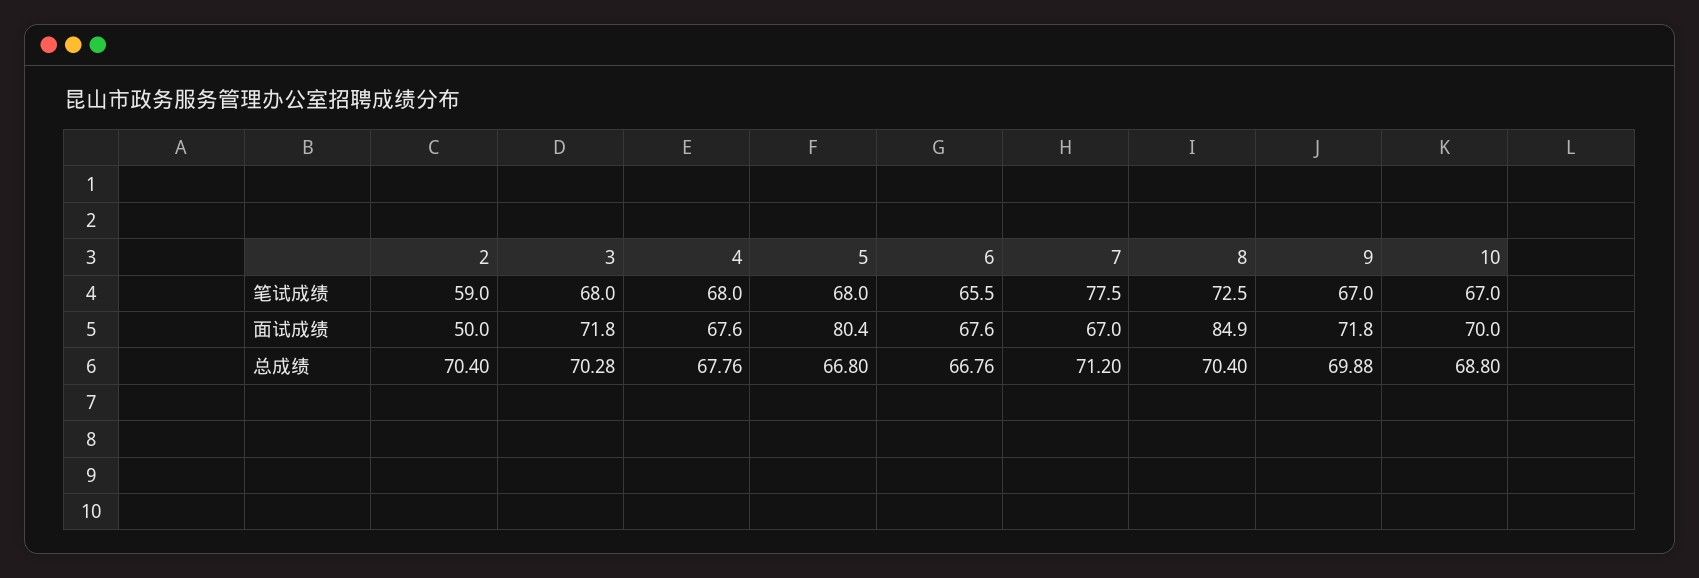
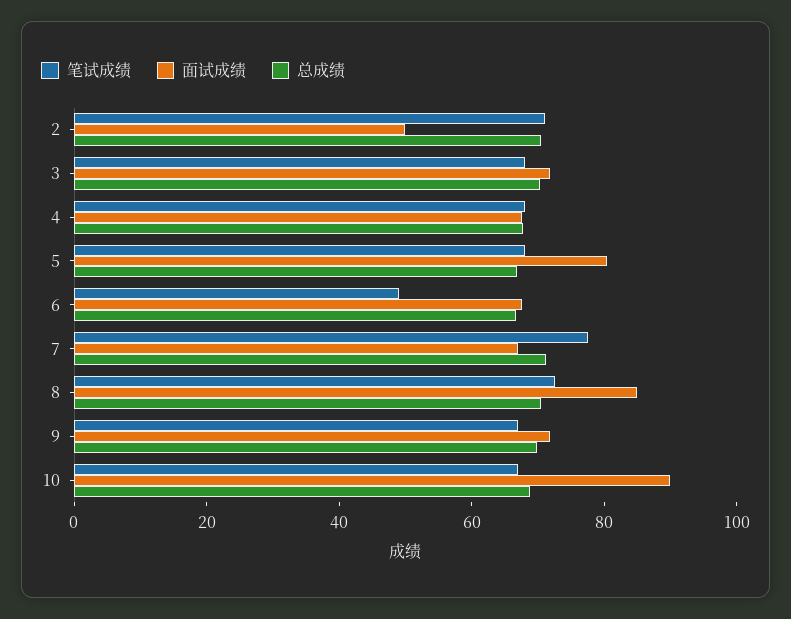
笔试成绩, 2: 59 -> 70
笔试成绩, 6: 65.5 -> 50
面试成绩, 10: 70 -> 90

